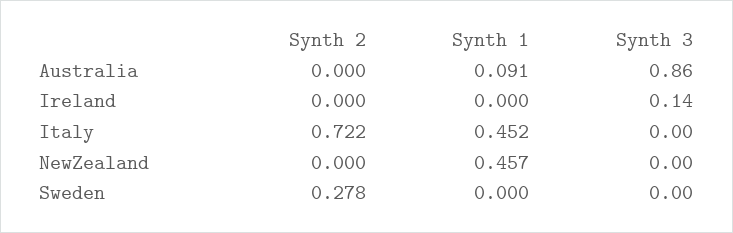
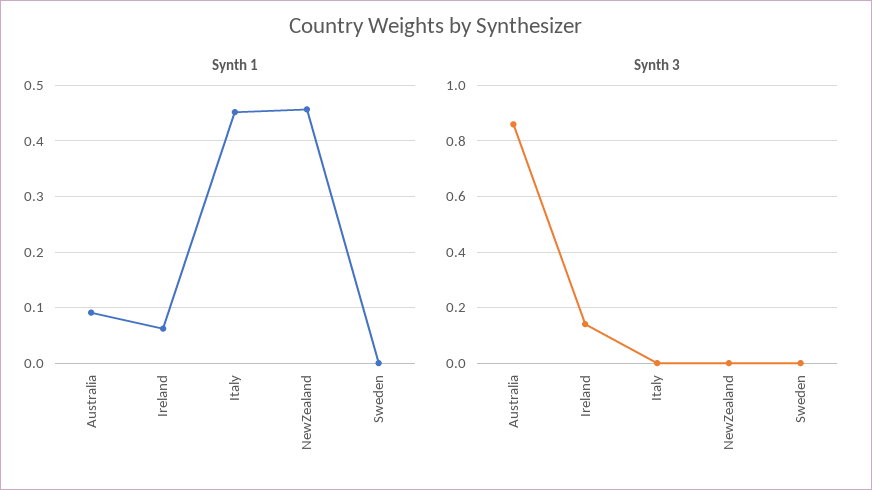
Synth 2, Australia: 0 -> none
Synth 2, Ireland: 0 -> none
Synth 1, Ireland: 0 -> 0.06
Synth 2, Italy: 0.722 -> none
Synth 2, NewZealand: 0 -> none
Synth 2, Sweden: 0.278 -> none

